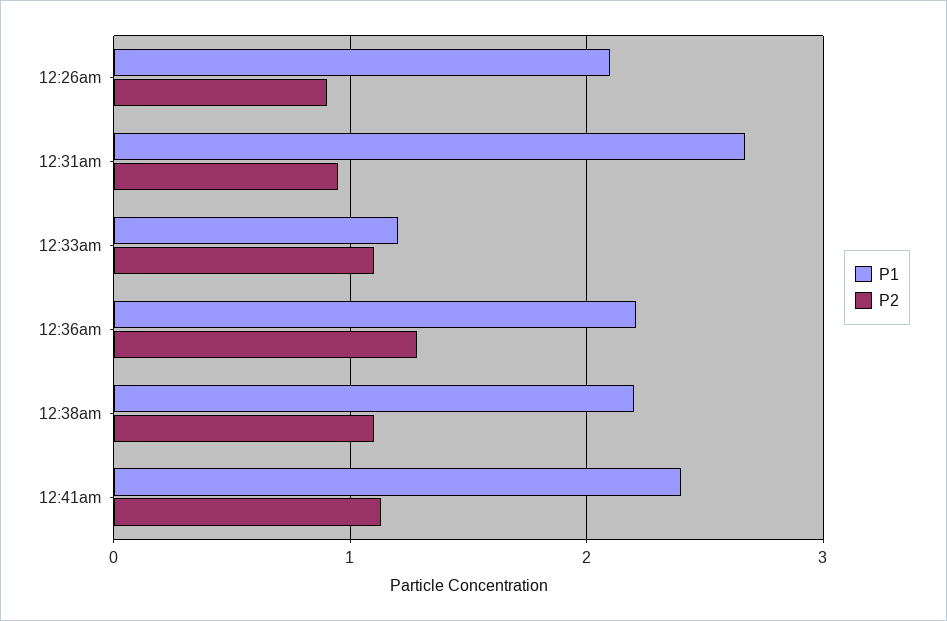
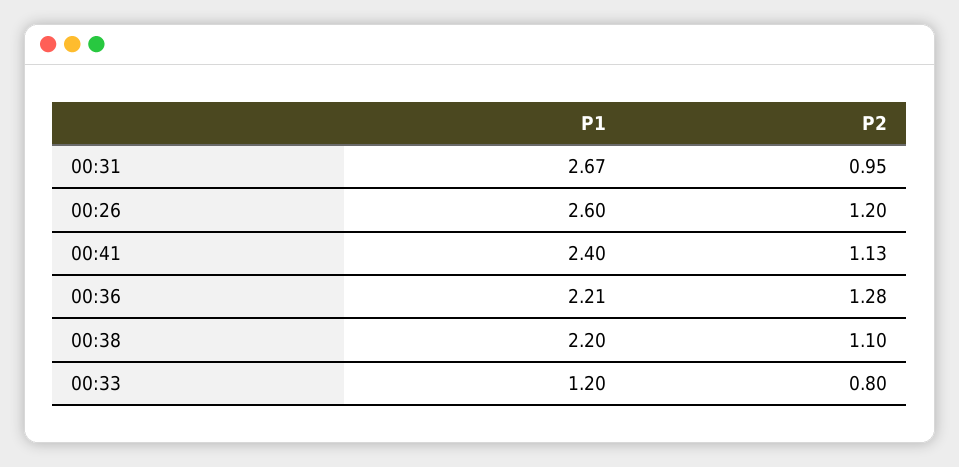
P1, 12:26am: 2.1 -> 2.6
P2, 12:26am: 0.9 -> 1.2
P2, 12:33am: 1.1 -> 0.8

